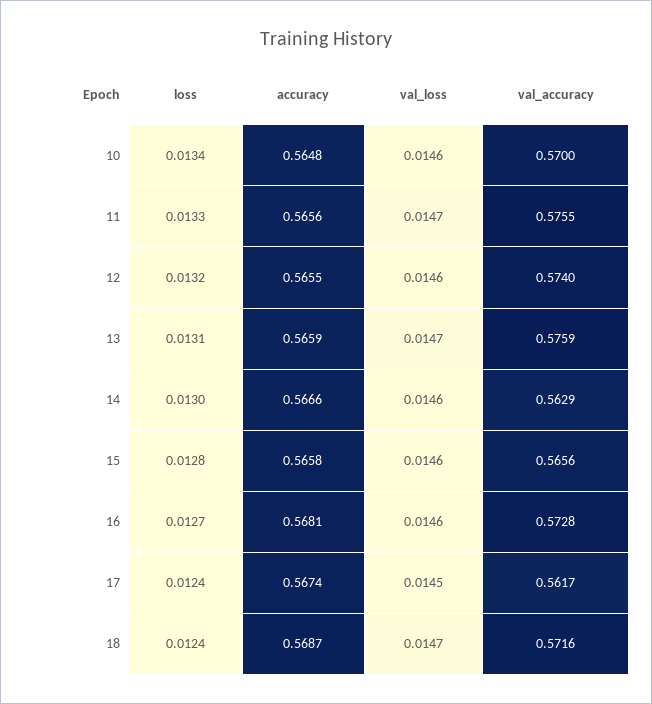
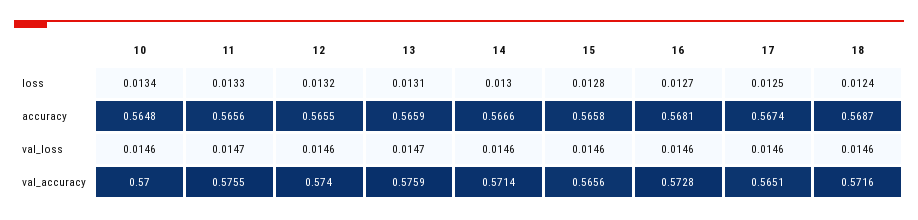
val_accuracy, 14: 0.5629 -> 0.5714
loss, 17: 0.0124 -> 0.0125
val_loss, 17: 0.0145 -> 0.0146
val_accuracy, 17: 0.5617 -> 0.5651
val_loss, 18: 0.0147 -> 0.0146

